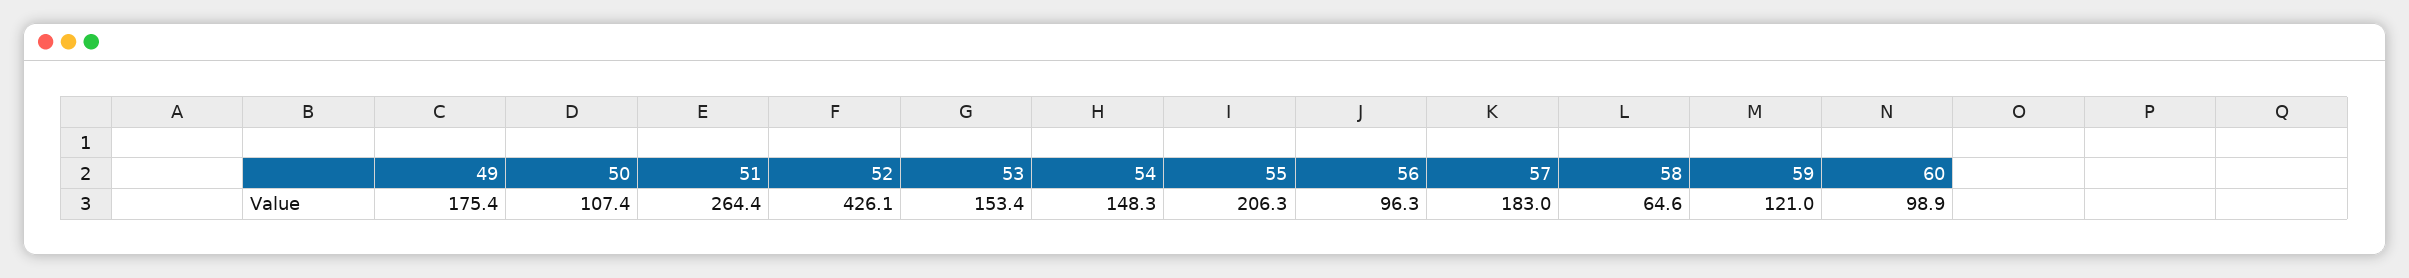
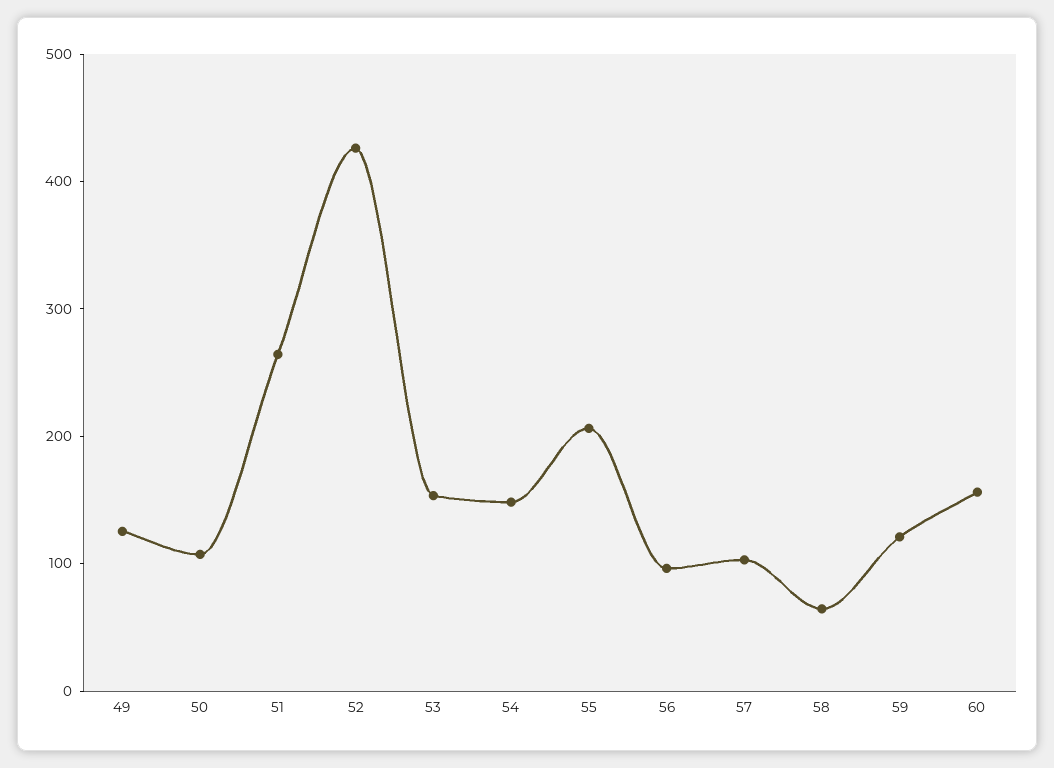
49: 175.4 -> 120
57: 183 -> 100
60: 98.9 -> 160

